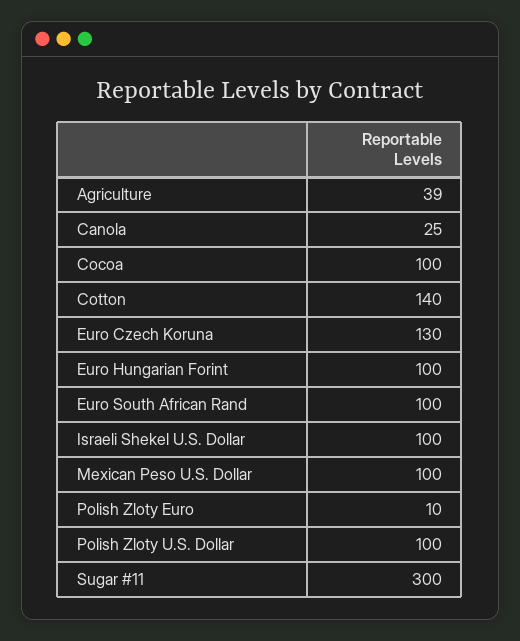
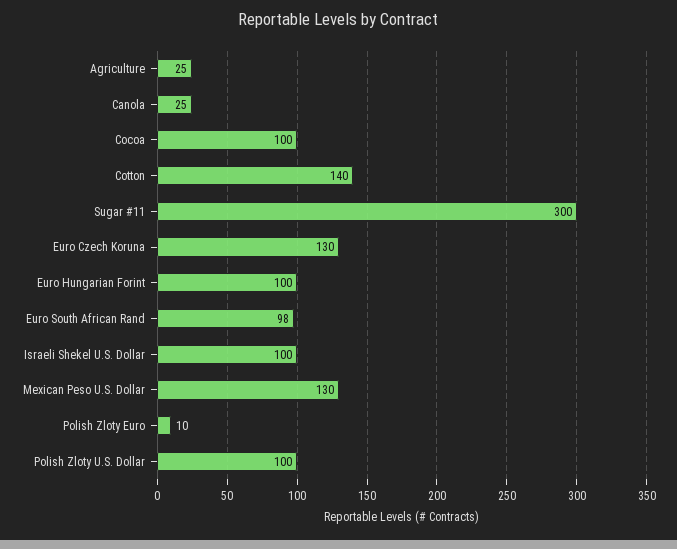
Agriculture: 39 -> 25
Euro South African Rand: 100 -> 98
Mexican Peso U.S. Dollar: 100 -> 130

